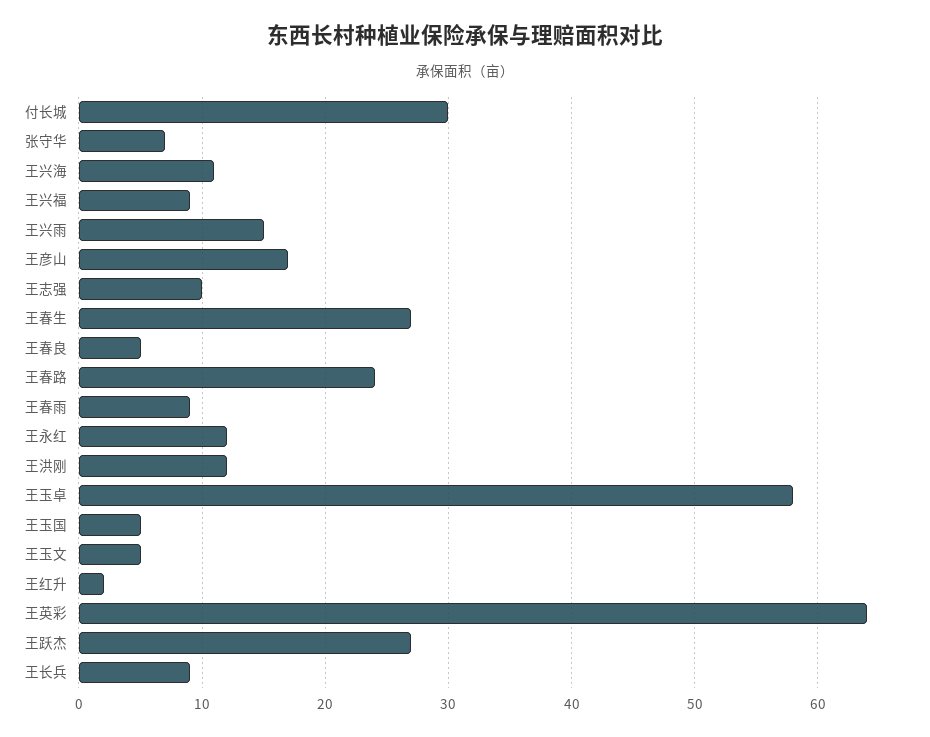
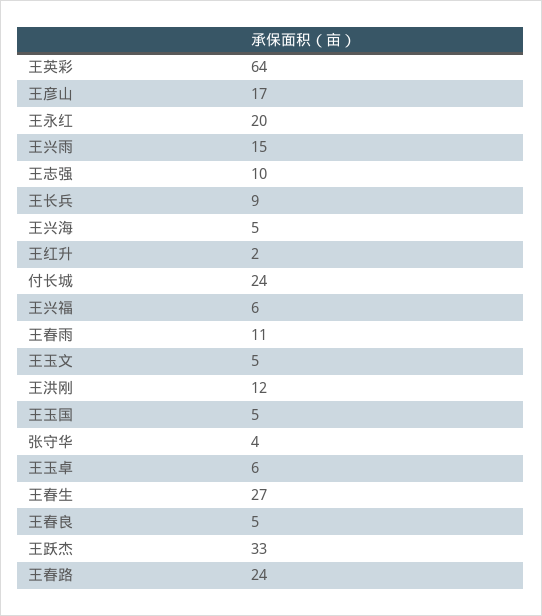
付长城: 30 -> 24
张守华: 7 -> 4
王兴海: 11 -> 5
王兴福: 9 -> 6
王春雨: 9 -> 11
王永红: 12 -> 20
王玉卓: 58 -> 6
王跃杰: 27 -> 33

